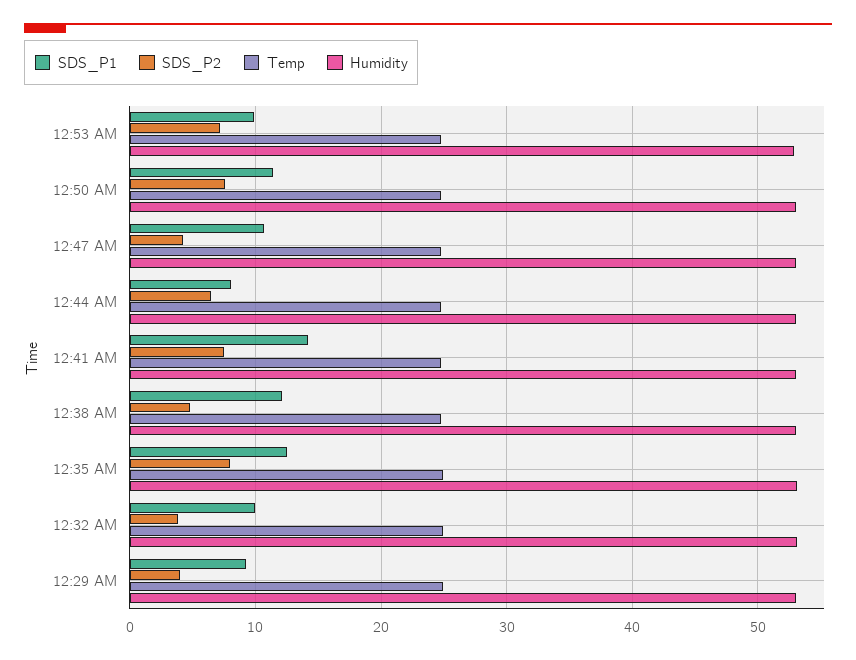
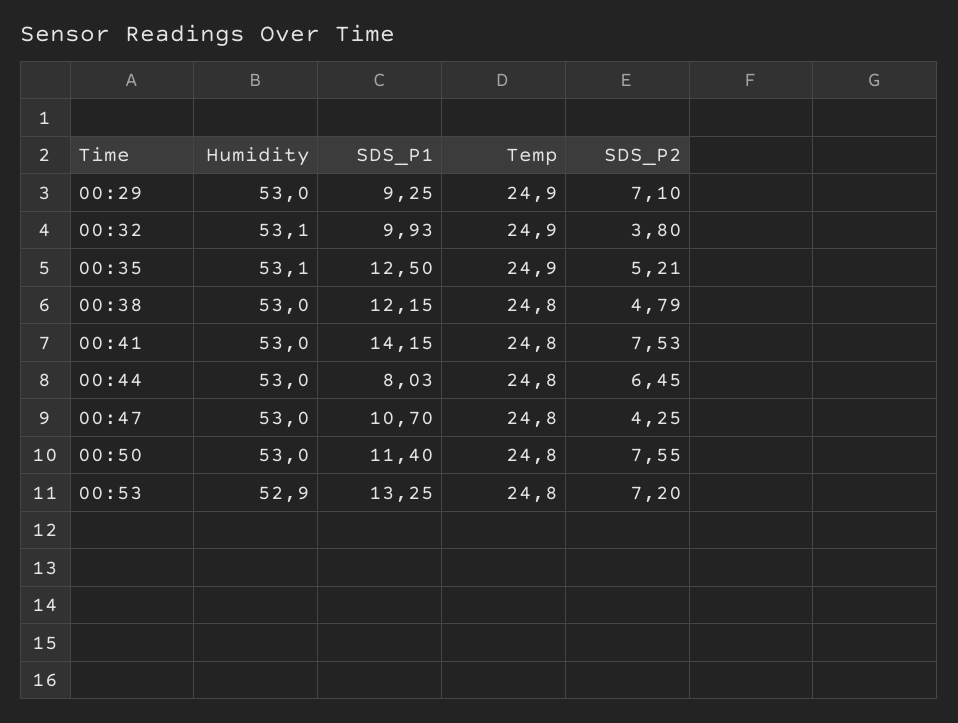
SDS_P1, 12:53 AM: 10 -> 13.25
SDS_P2, 12:35 AM: 8 -> 5.21
SDS_P2, 12:29 AM: 4 -> 7.1

